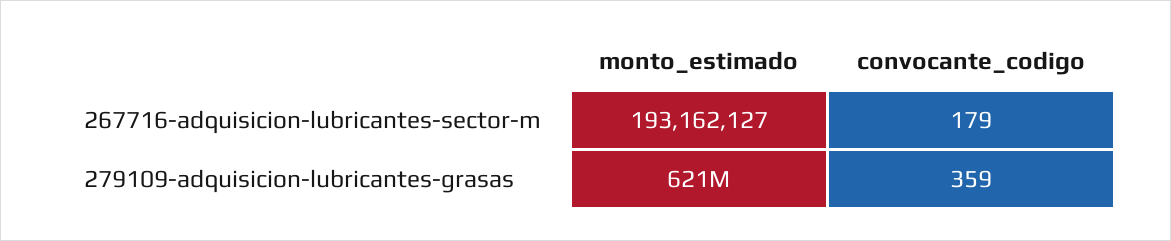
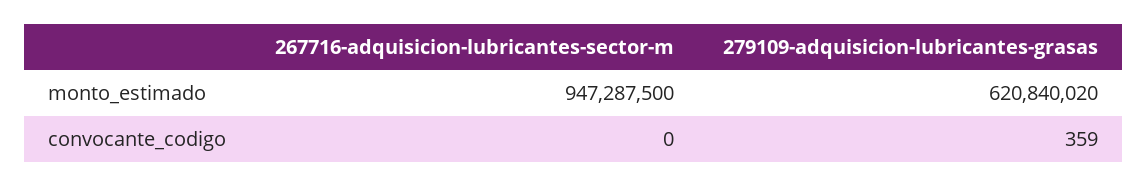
monto_estimado, 267716-adquisicion-lubricantes-sector-m: 193162127 -> 947287500
convocante_codigo, 267716-adquisicion-lubricantes-sector-m: 179 -> 0

